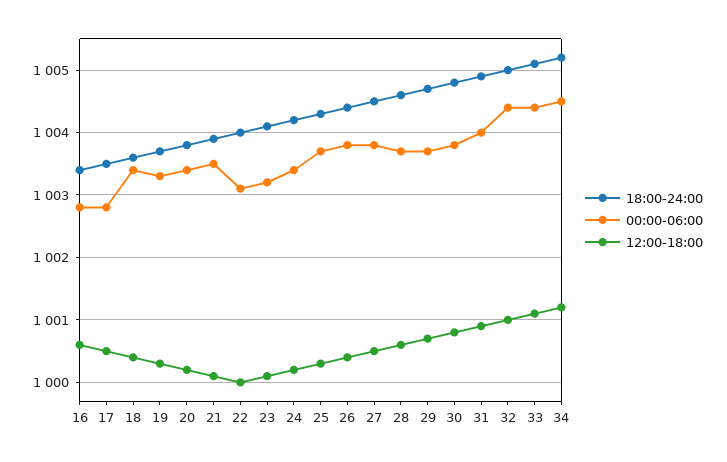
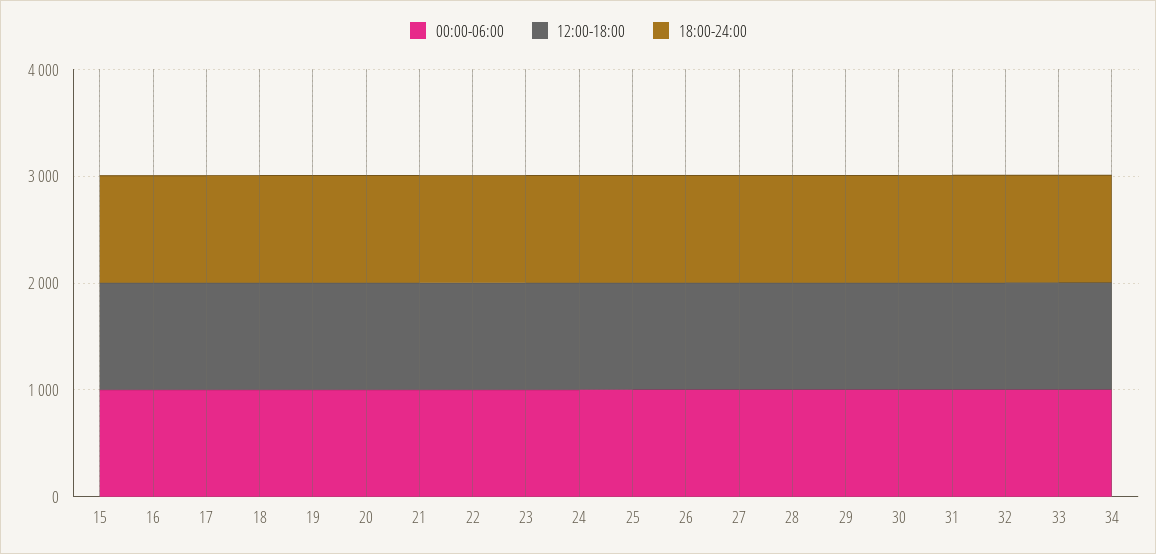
00:00-06:00, 15: none -> 1000
12:00-18:00, 15: none -> 1000
18:00-24:00, 15: none -> 1000

